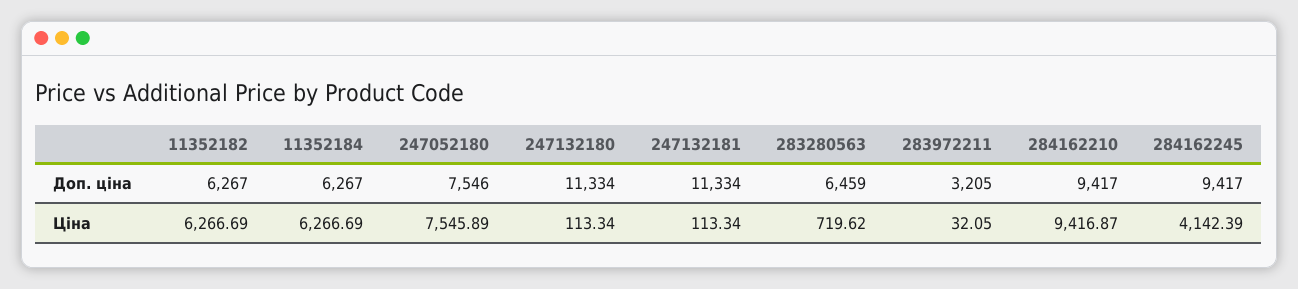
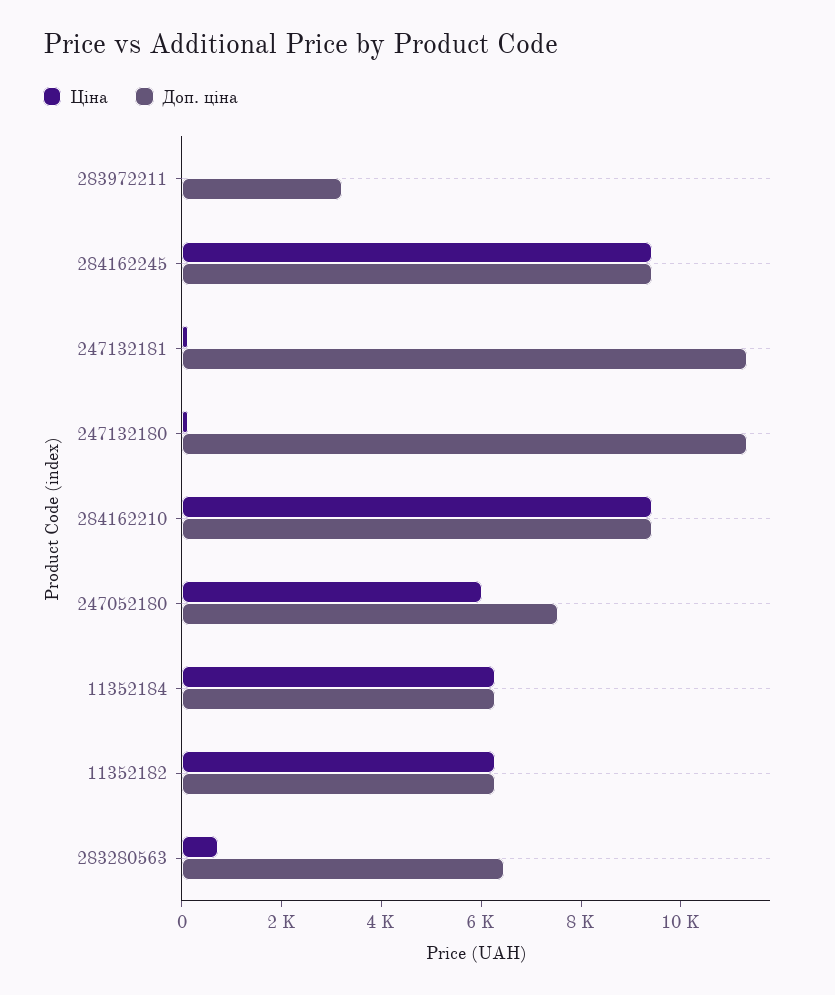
Ціна, 247052180: 7545.89 -> 6000
Ціна, 284162245: 4142.39 -> 9500

